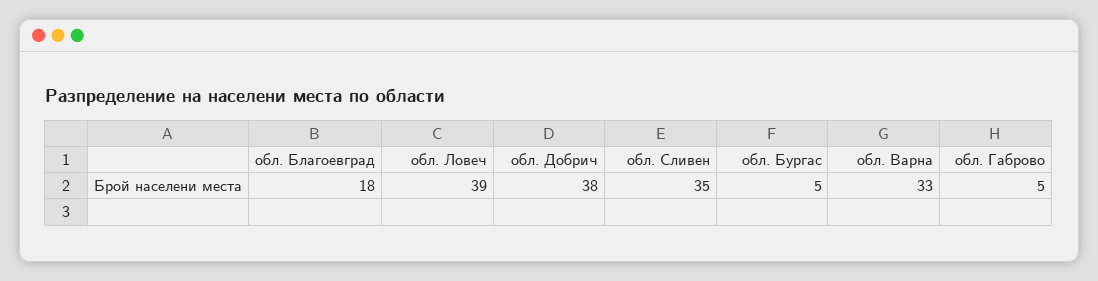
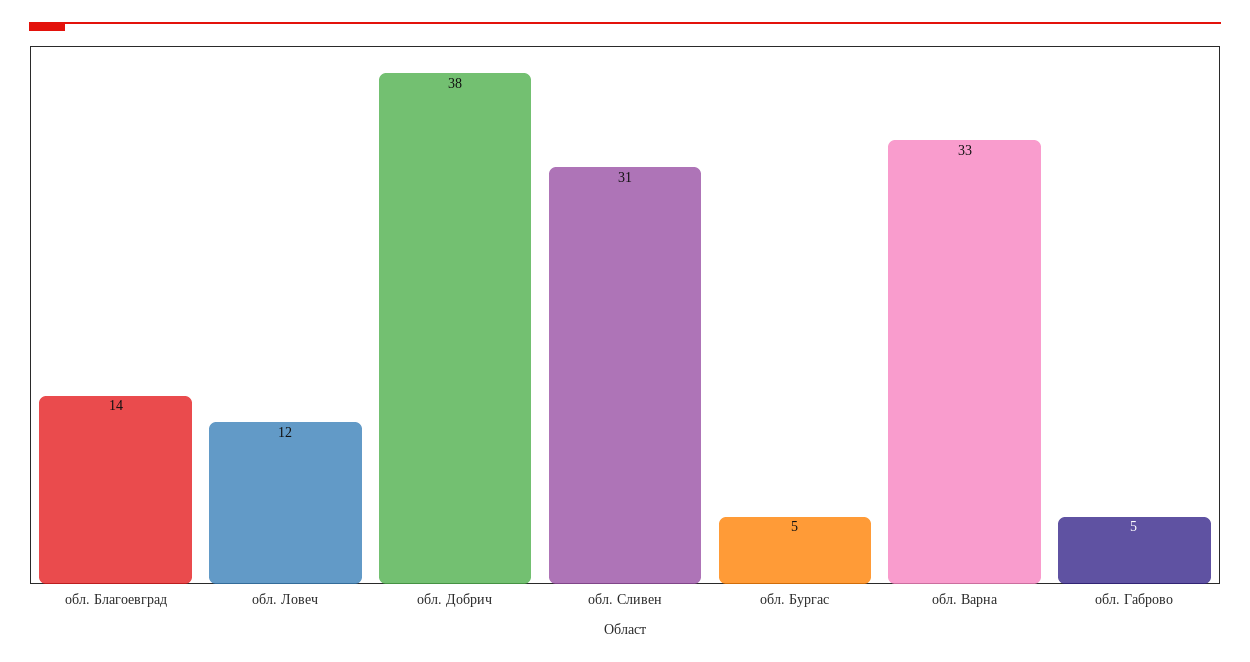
обл. Благоевград: 18 -> 14
обл. Ловеч: 39 -> 12
обл. Сливен: 35 -> 31

